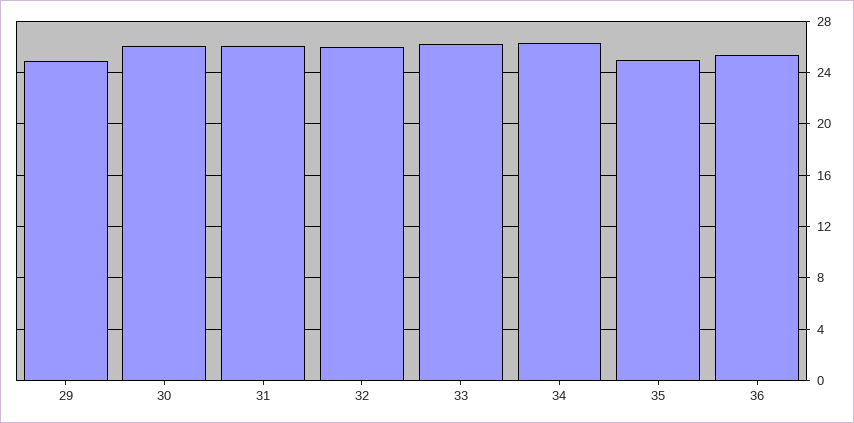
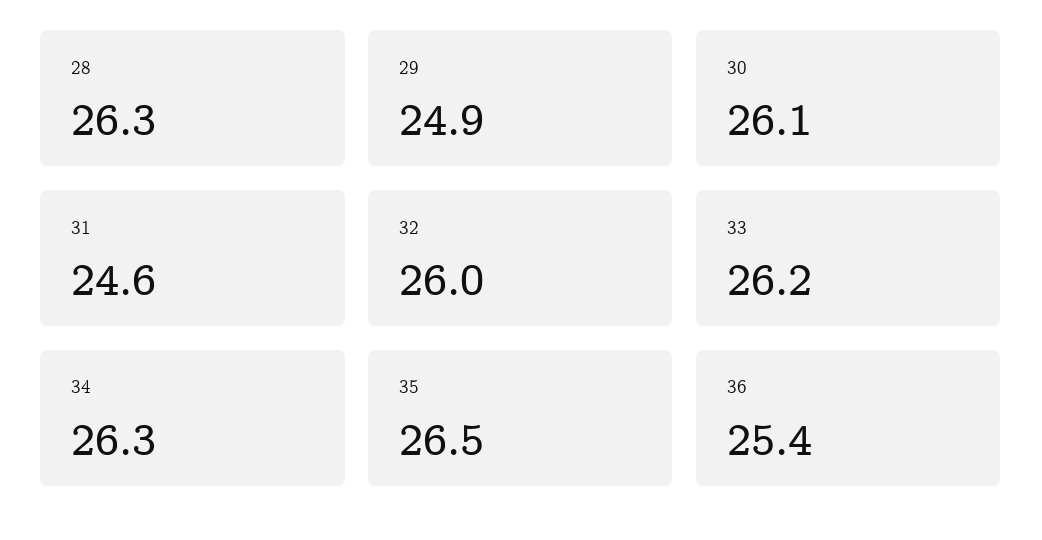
31: 26 -> 24.6
35: 25 -> 26.5
28: none -> 26.3

